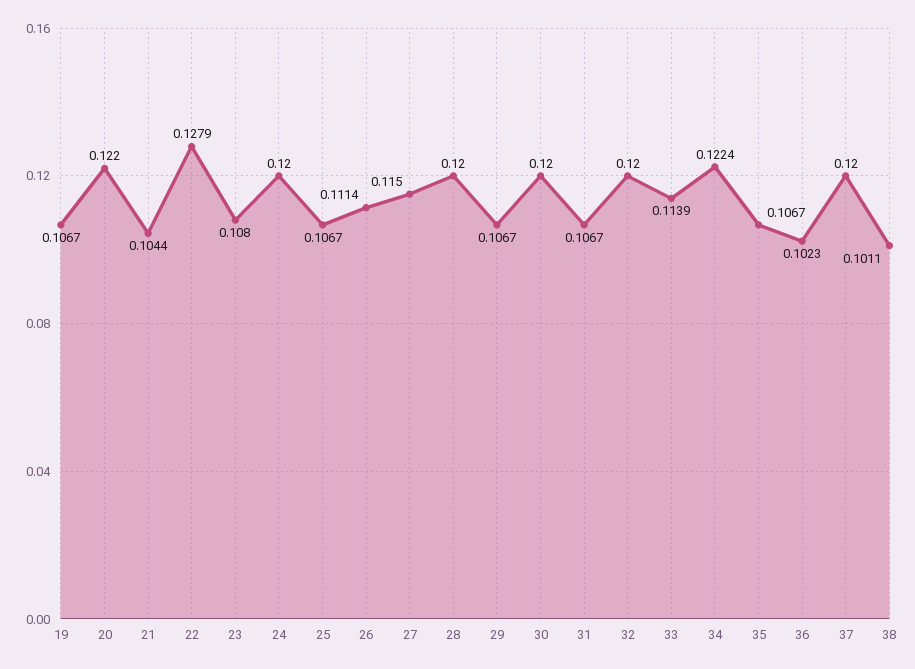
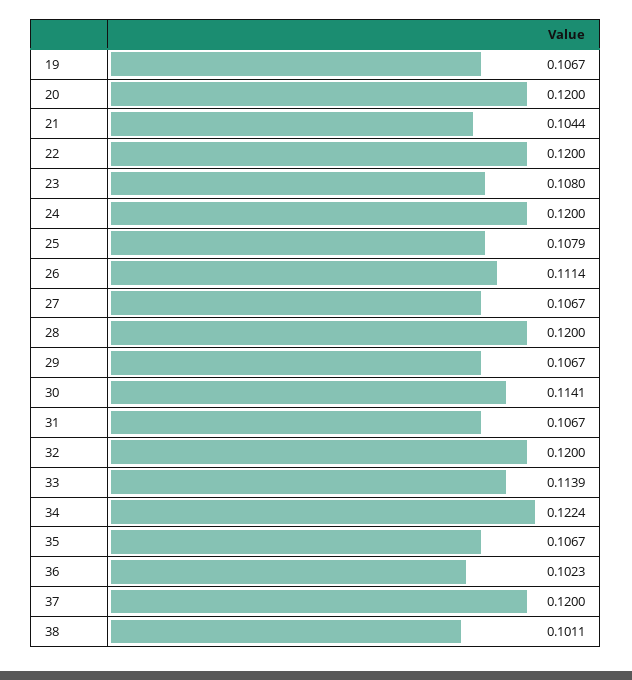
20: 0.122 -> 0.12
22: 0.1279 -> 0.12
25: 0.1067 -> 0.1079
27: 0.115 -> 0.1067
30: 0.12 -> 0.1141

